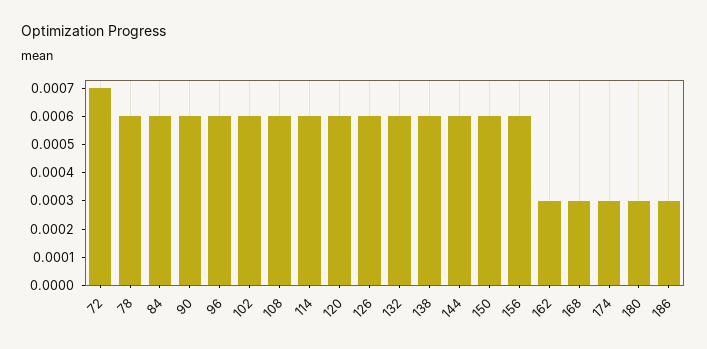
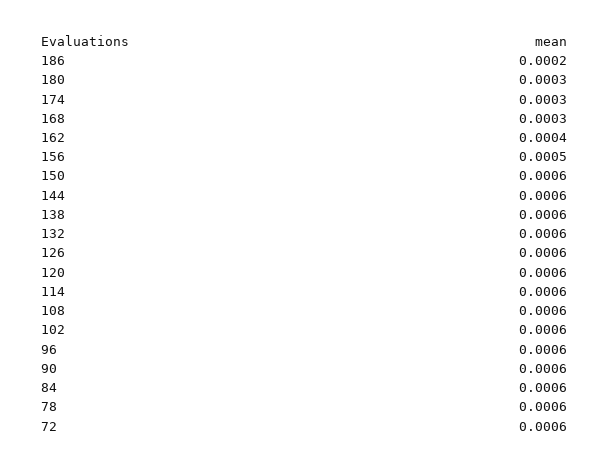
72: 0.0007 -> 0.0006
156: 0.0006 -> 0.0005
162: 0.0003 -> 0.0004
186: 0.0003 -> 0.0002

